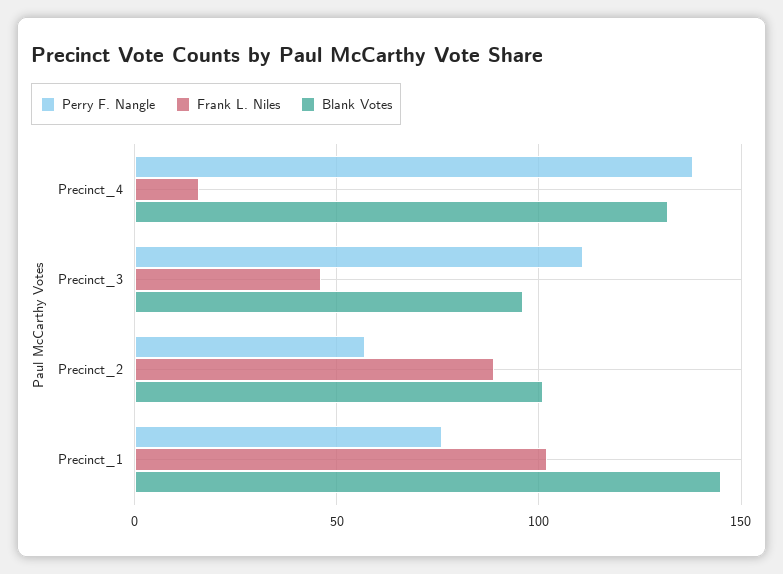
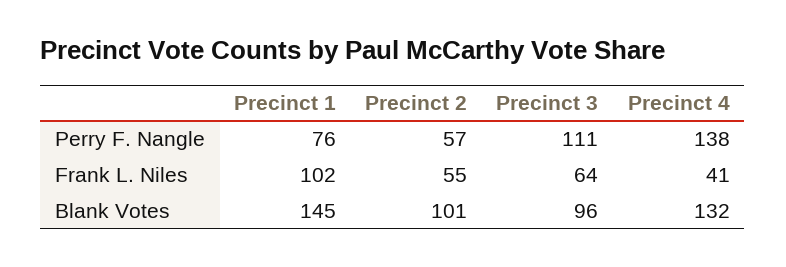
Frank L. Niles, Precinct_4: 15 -> 41
Frank L. Niles, Precinct_3: 45 -> 64
Frank L. Niles, Precinct_2: 90 -> 55

